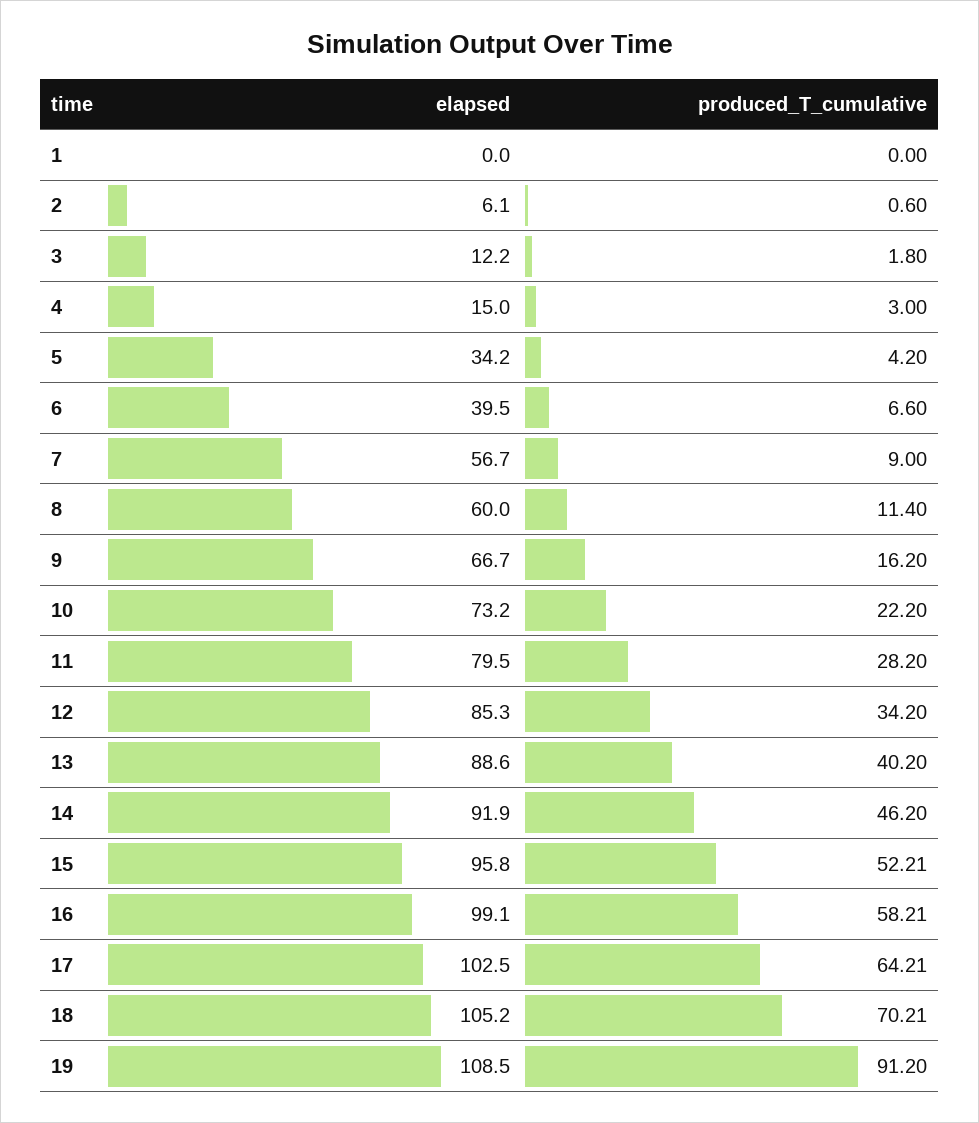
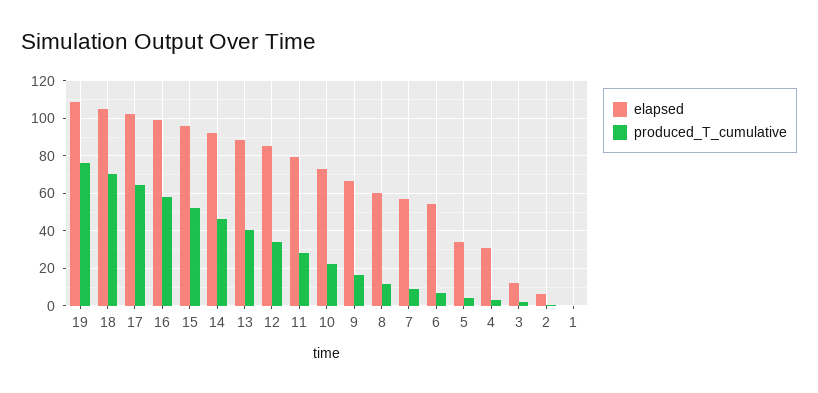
elapsed, 4: 15 -> 30
elapsed, 6: 39.5 -> 55
produced_T_cumulative, 19: 91.2 -> 75

